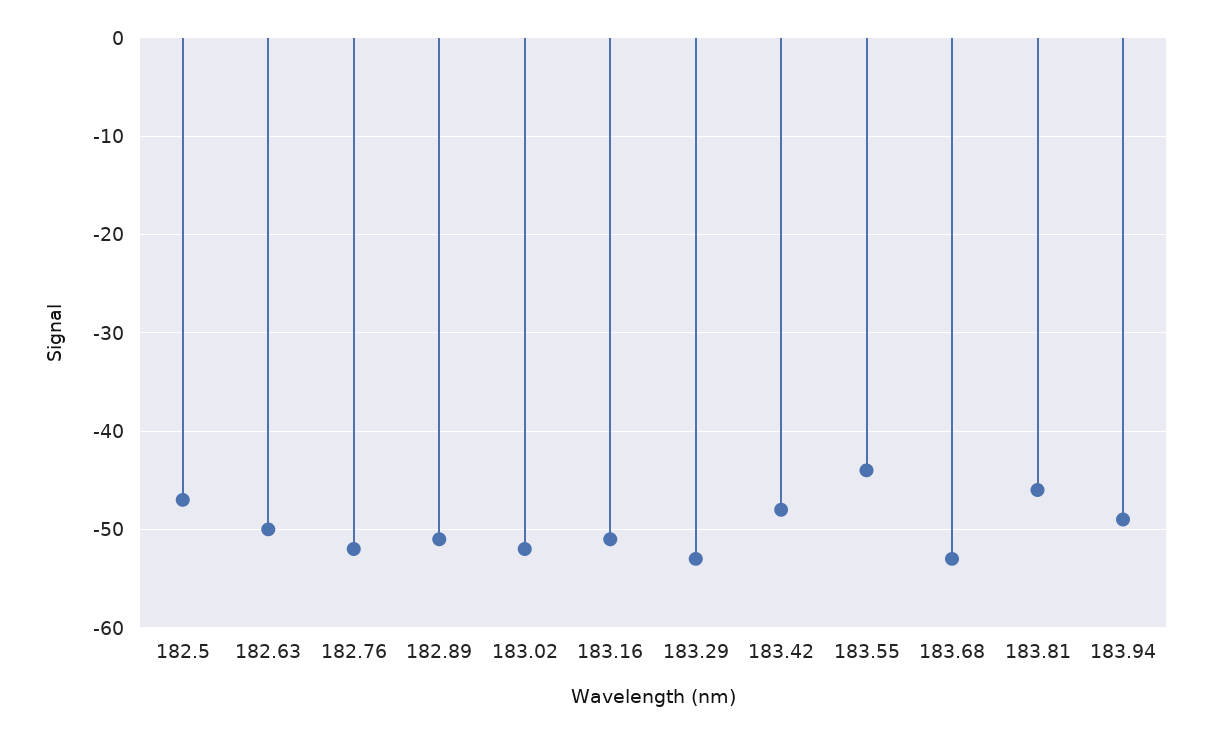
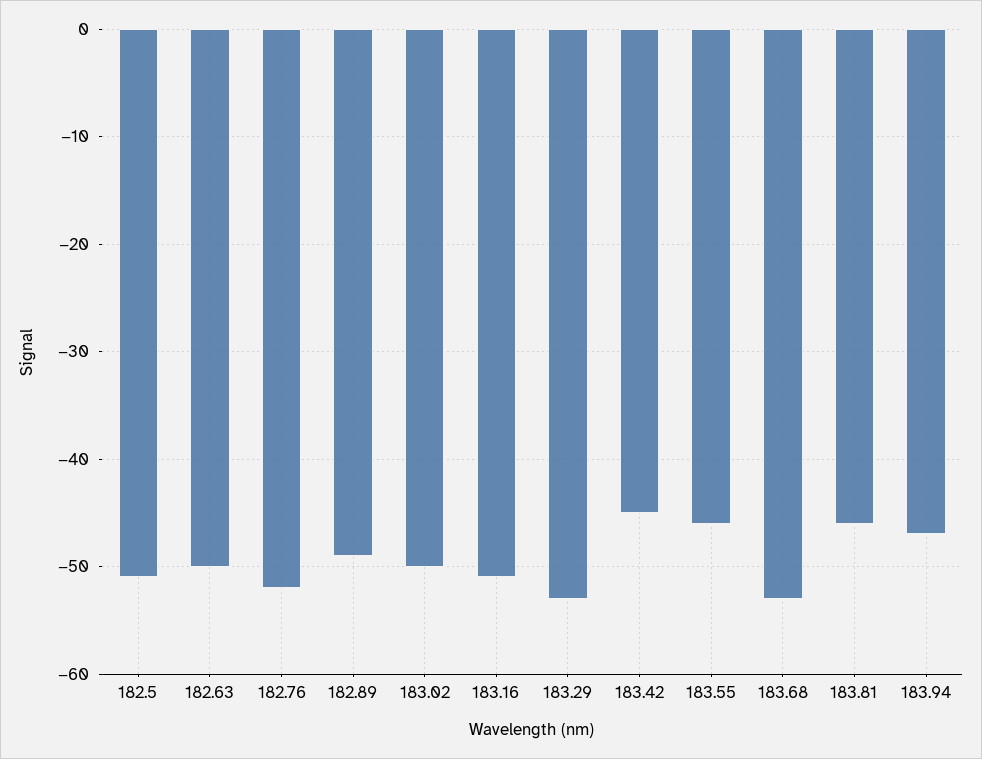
182.5: -47 -> -51
182.89: -51 -> -49
183.02: -52 -> -50
183.42: -48 -> -45
183.55: -44 -> -46
183.94: -49 -> -47

